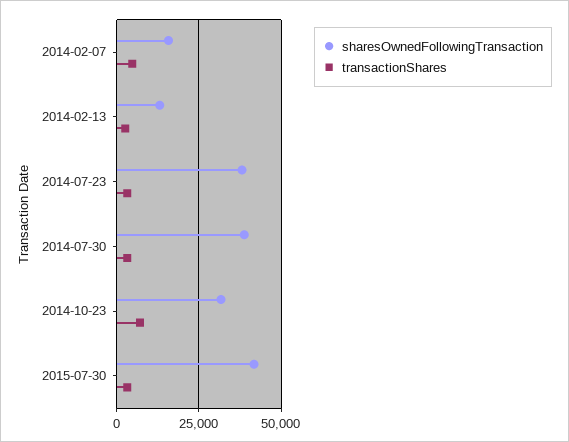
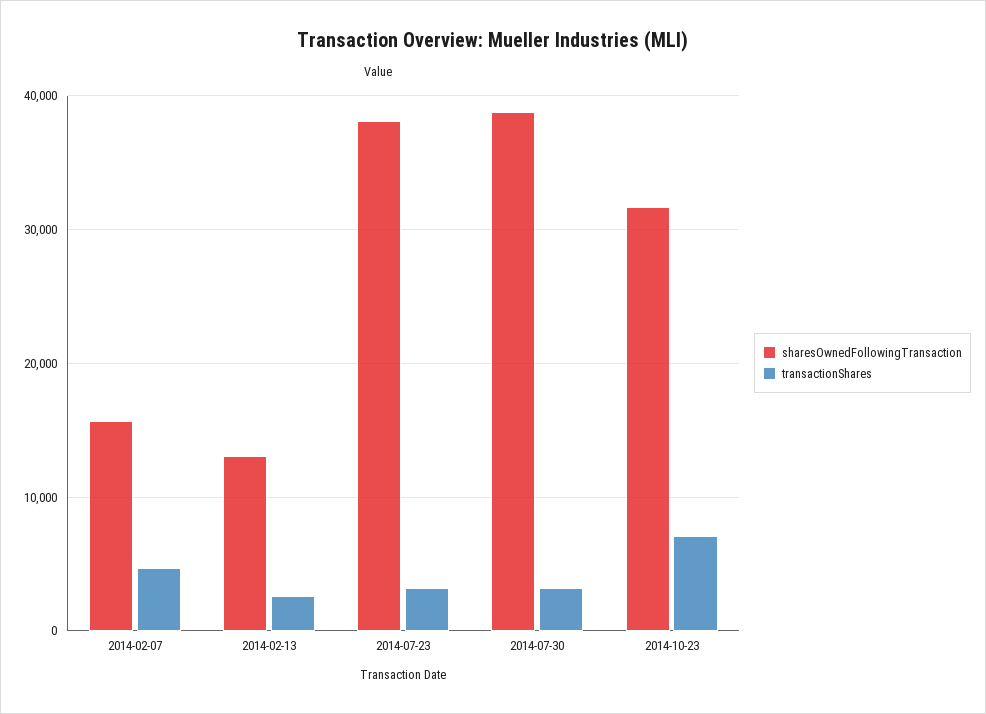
sharesOwnedFollowingTransaction, 2015-07-30: 42500 -> none
transactionShares, 2015-07-30: 2500 -> none

